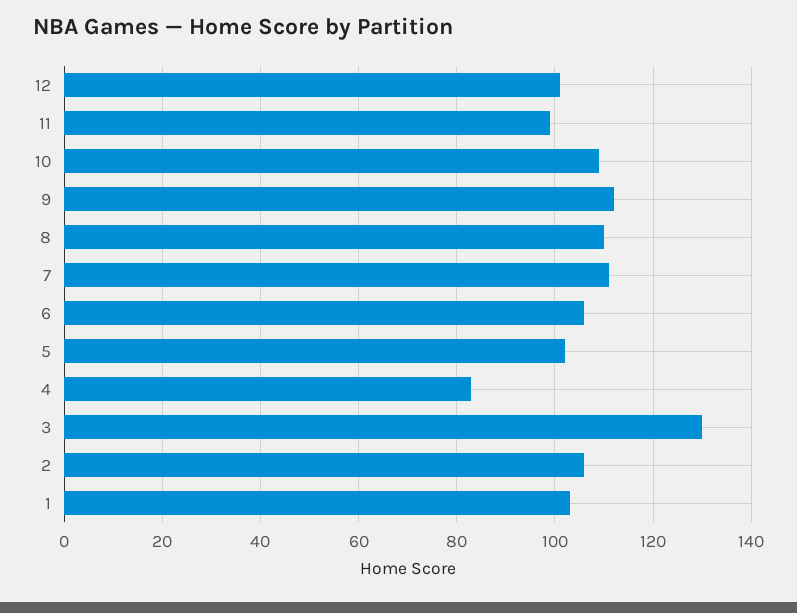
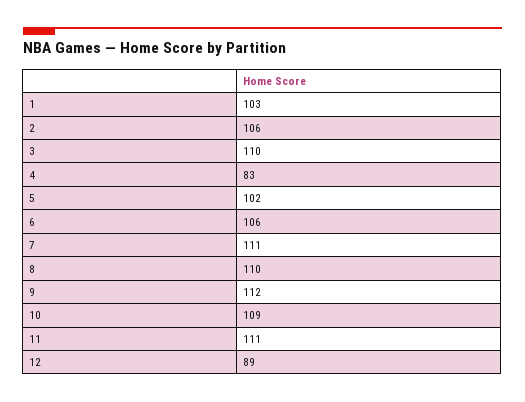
12: 100 -> 89
11: 100 -> 111
3: 130 -> 110

